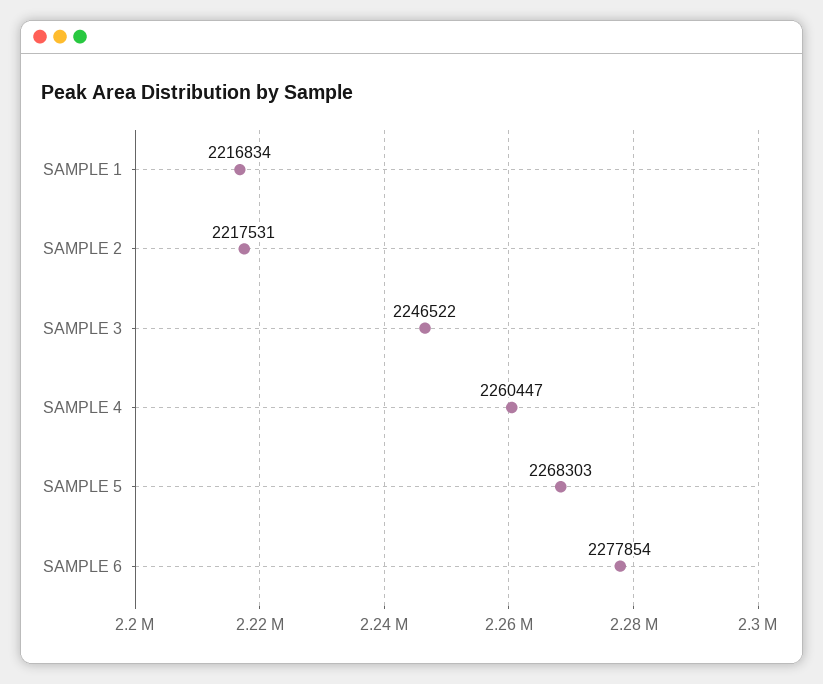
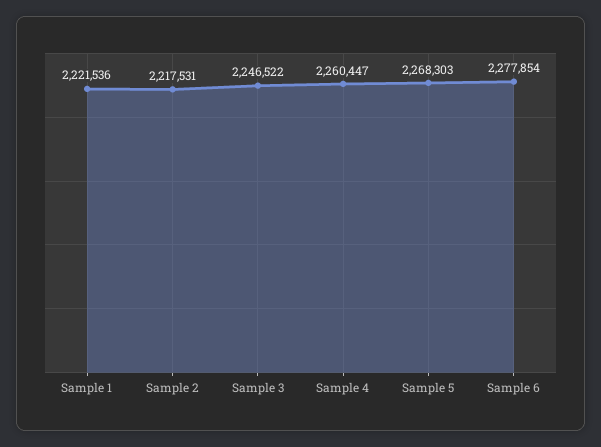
SAMPLE 1: 2216834 -> 2221536

